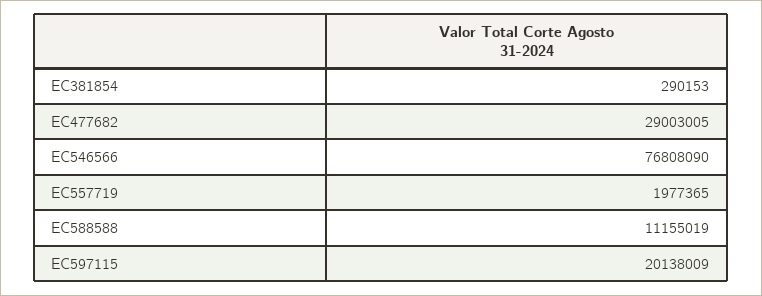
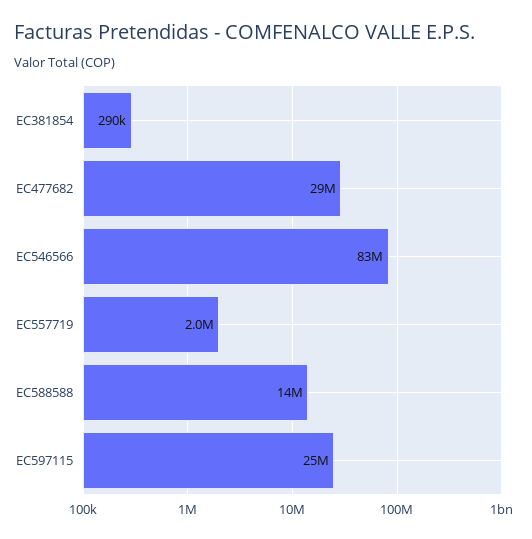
EC546566: 76808090 -> 83000000
EC588588: 11155019 -> 14000000
EC597115: 20138009 -> 25000000

